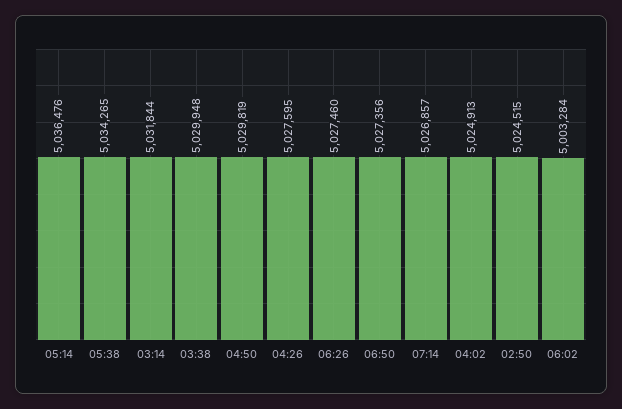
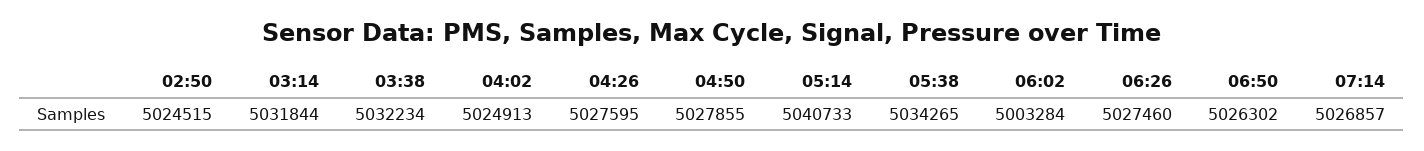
05:14: 5036476 -> 5040733
03:38: 5029948 -> 5032234
04:50: 5029819 -> 5027855
06:50: 5027356 -> 5026302

